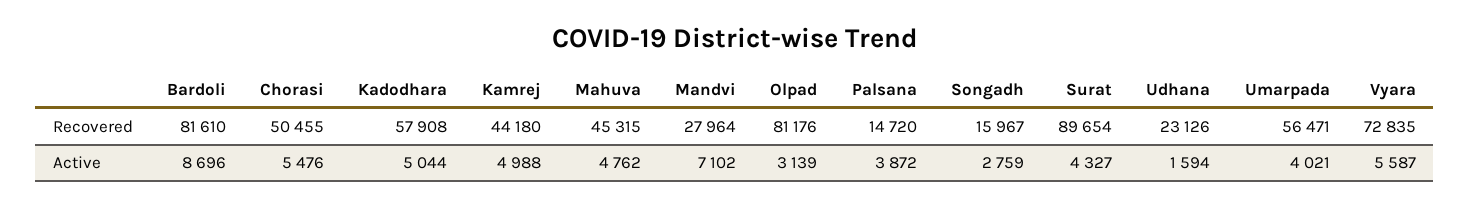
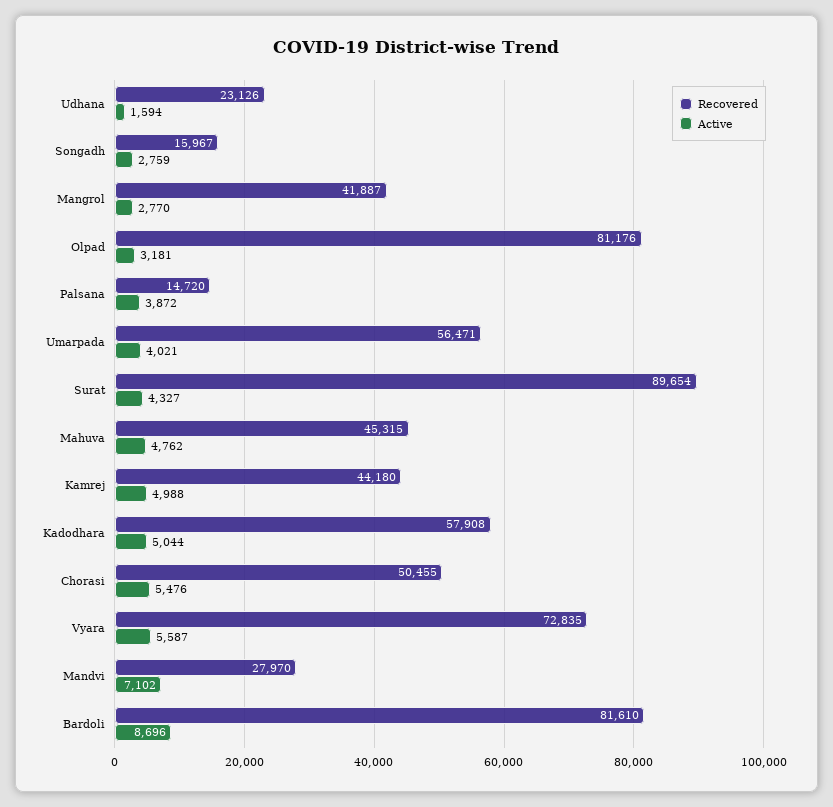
Recovered, Mandvi: 27964 -> 27970
Active, Olpad: 3139 -> 3181
Recovered, Mangrol: none -> 41887
Active, Mangrol: none -> 2770

